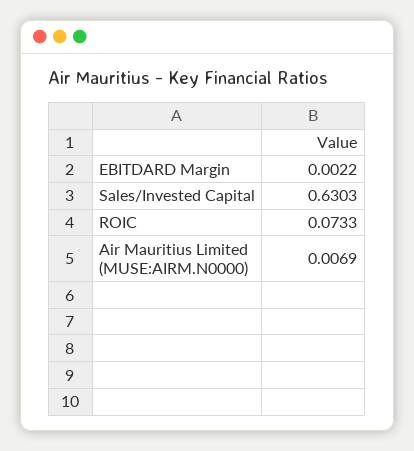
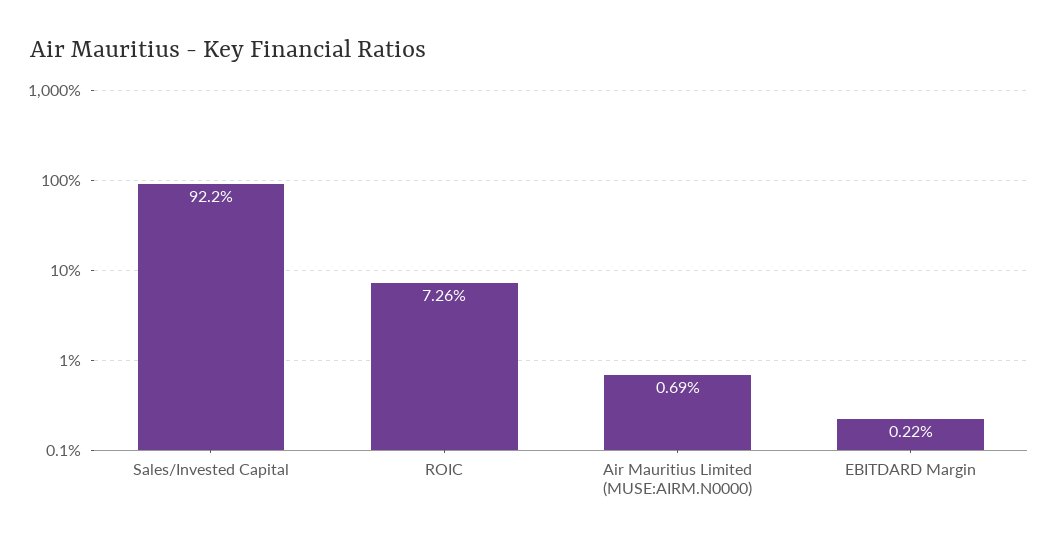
Sales/Invested Capital: 0.6303 -> 0.922
ROIC: 0.0733 -> 0.0726

